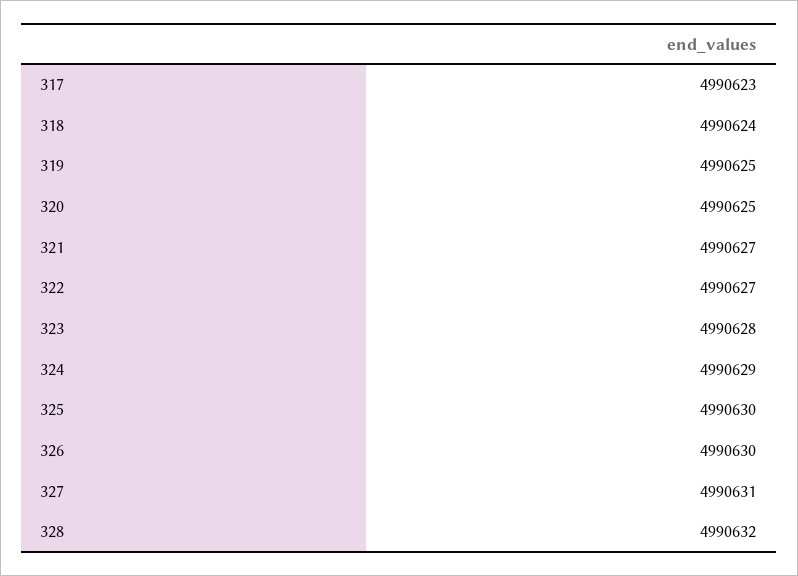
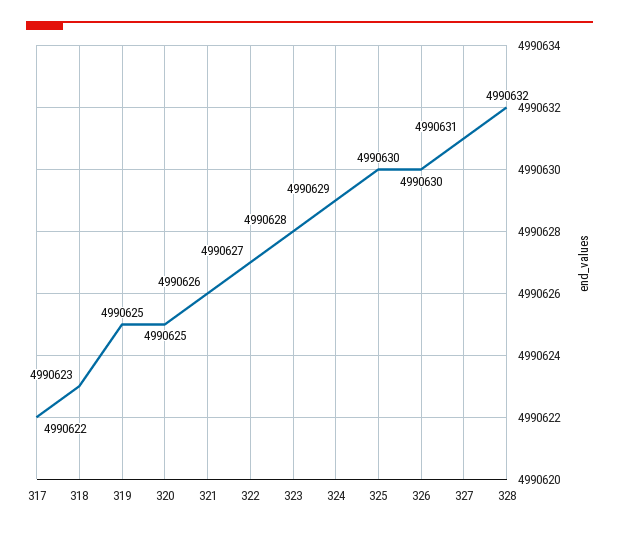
317: 4990623 -> 4990622
318: 4990624 -> 4990623
321: 4990627 -> 4990626

